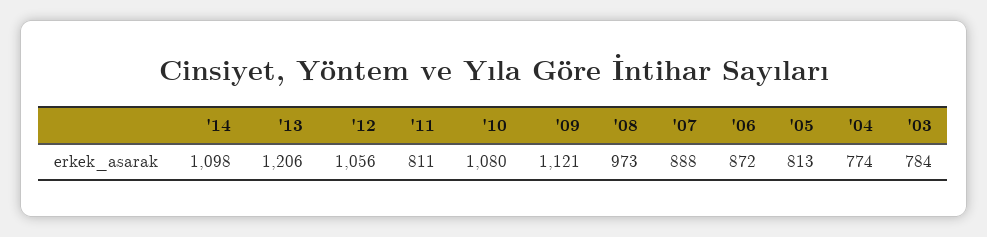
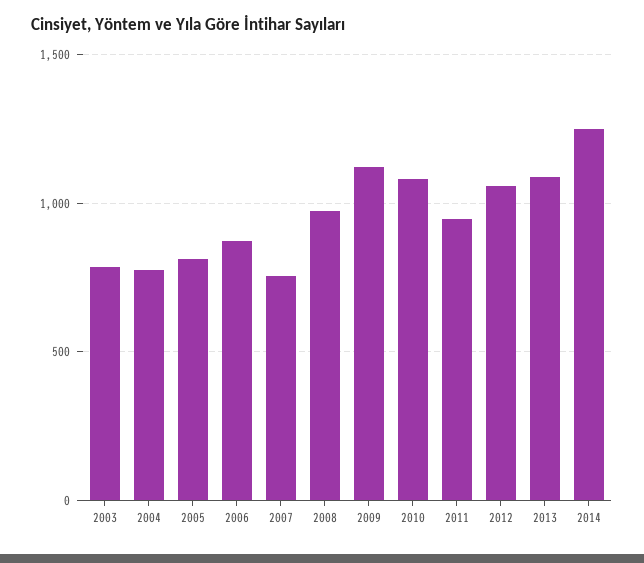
'14: 1098 -> 1250
'13: 1206 -> 1100
'11: 811 -> 950
'07: 888 -> 750

